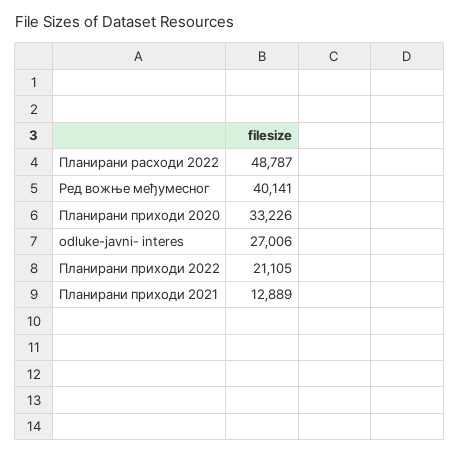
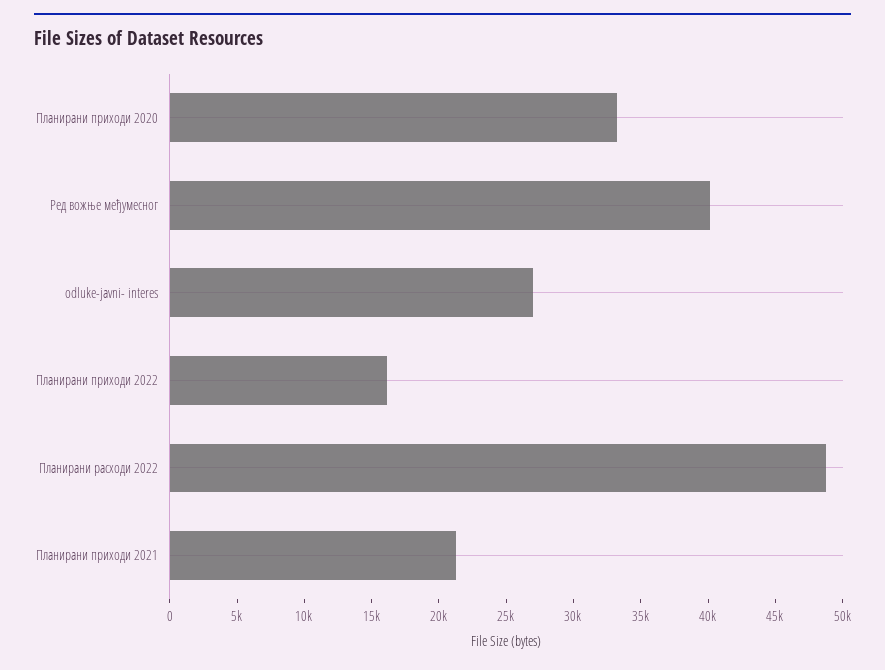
Планирани приходи 2022: 21105 -> 16000
Планирани приходи 2021: 12889 -> 21000

